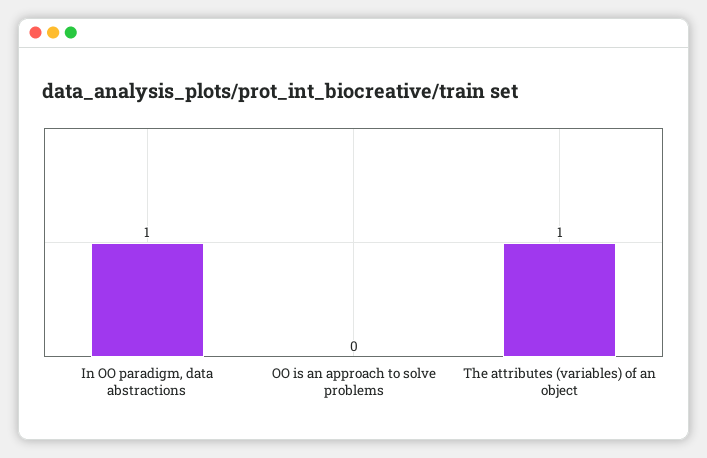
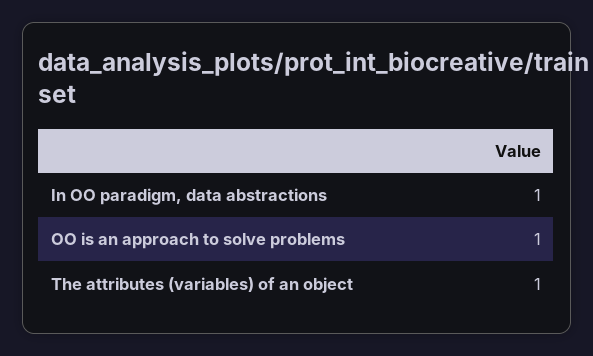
OO is an approach to solve problems: 0 -> 1

